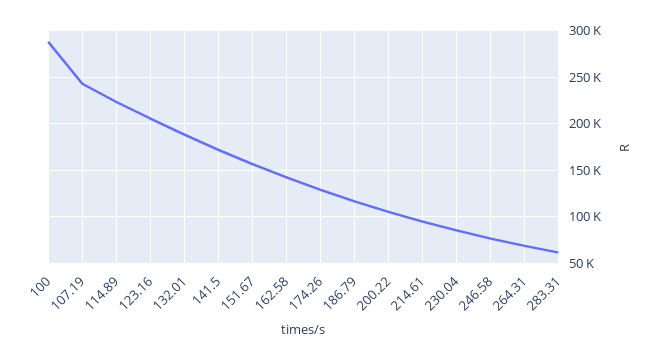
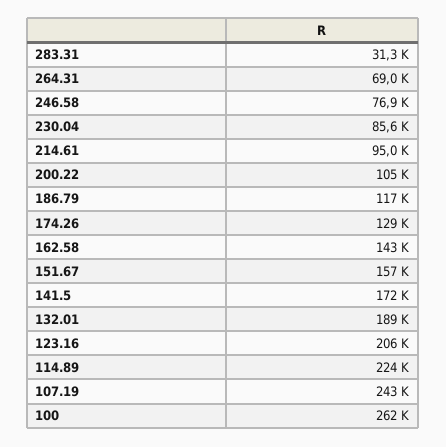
100: 290000 -> 262000
283.31: 60000 -> 31300

